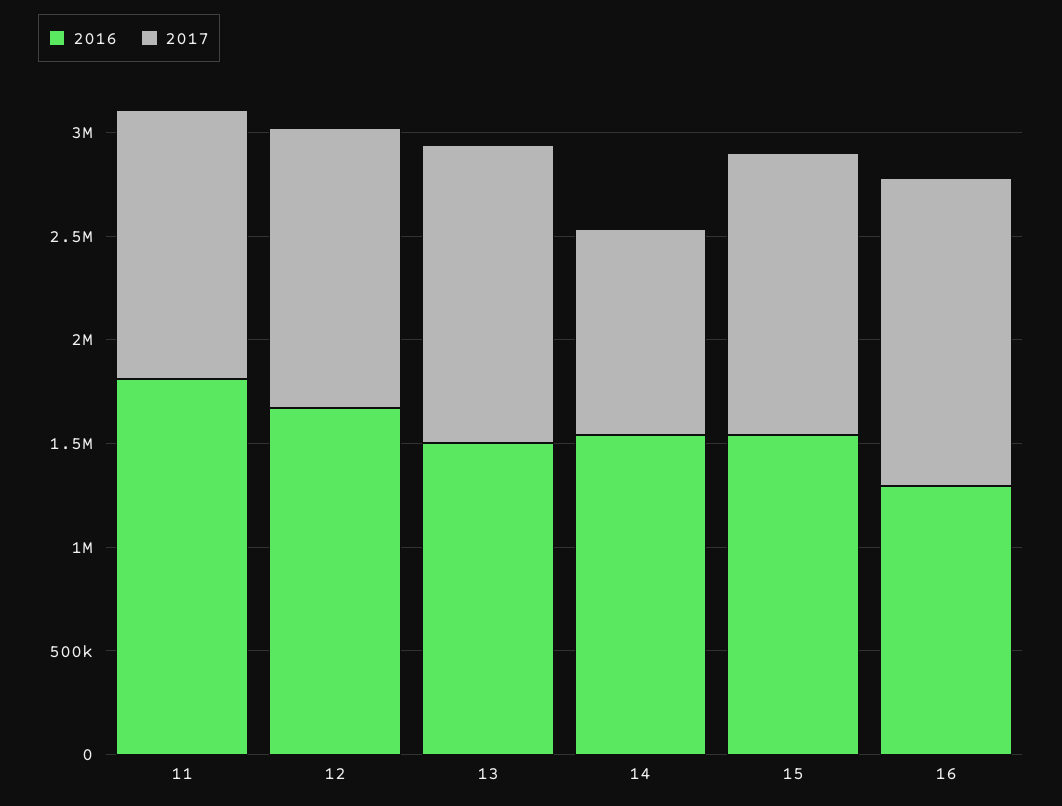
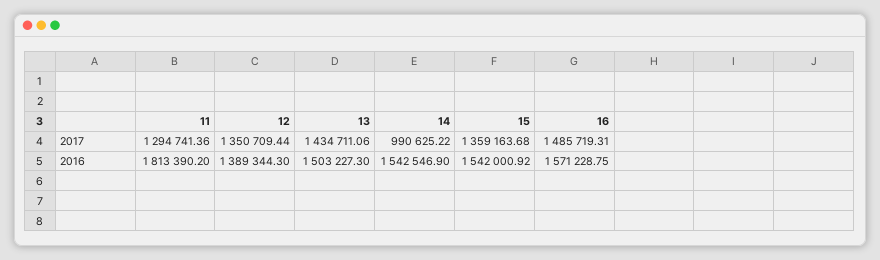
2016, 12: 1700000 -> 1389344.3
2016, 16: 1300000 -> 1571228.75

